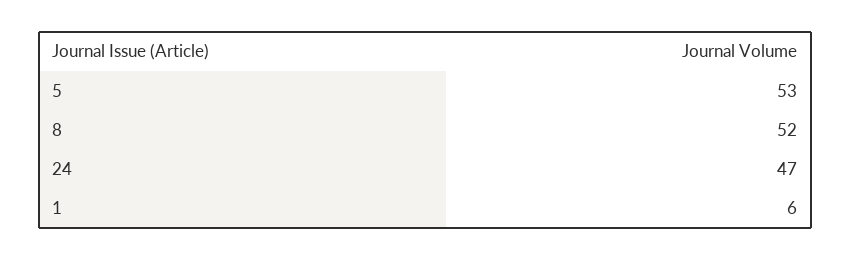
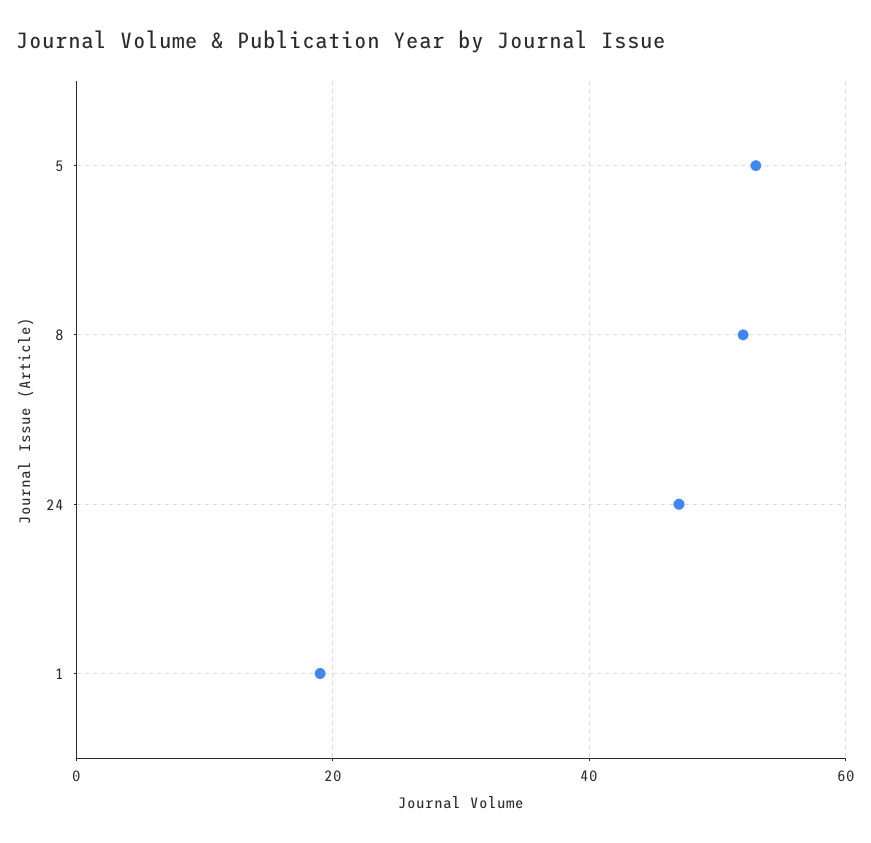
1: 6 -> 20

